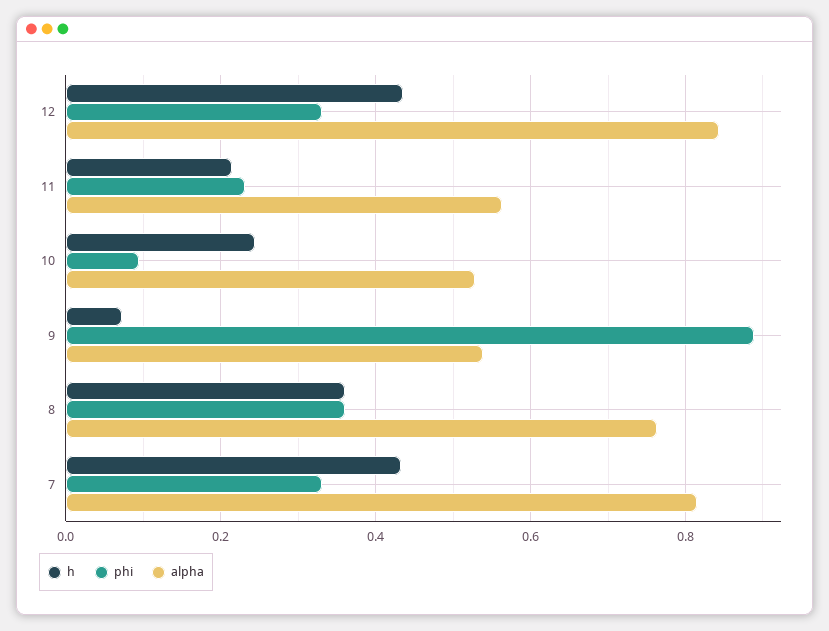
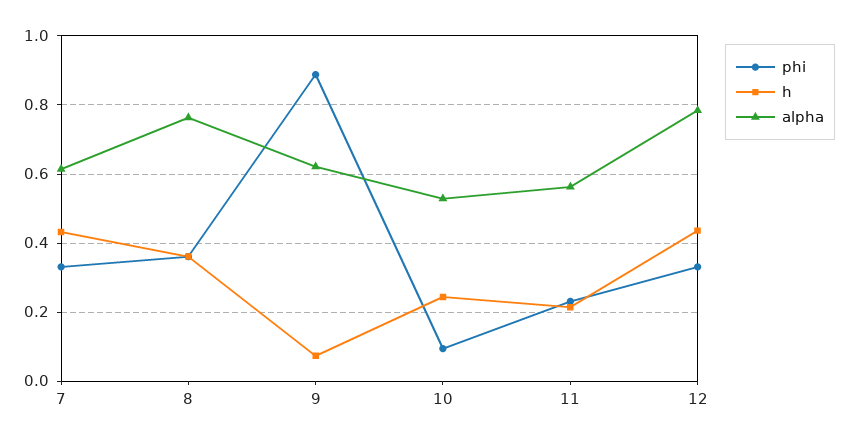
alpha, 12: 0.84 -> 0.78
alpha, 9: 0.54 -> 0.62
alpha, 7: 0.82 -> 0.62

